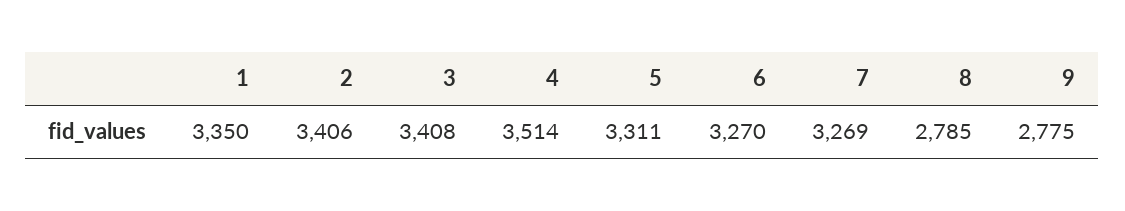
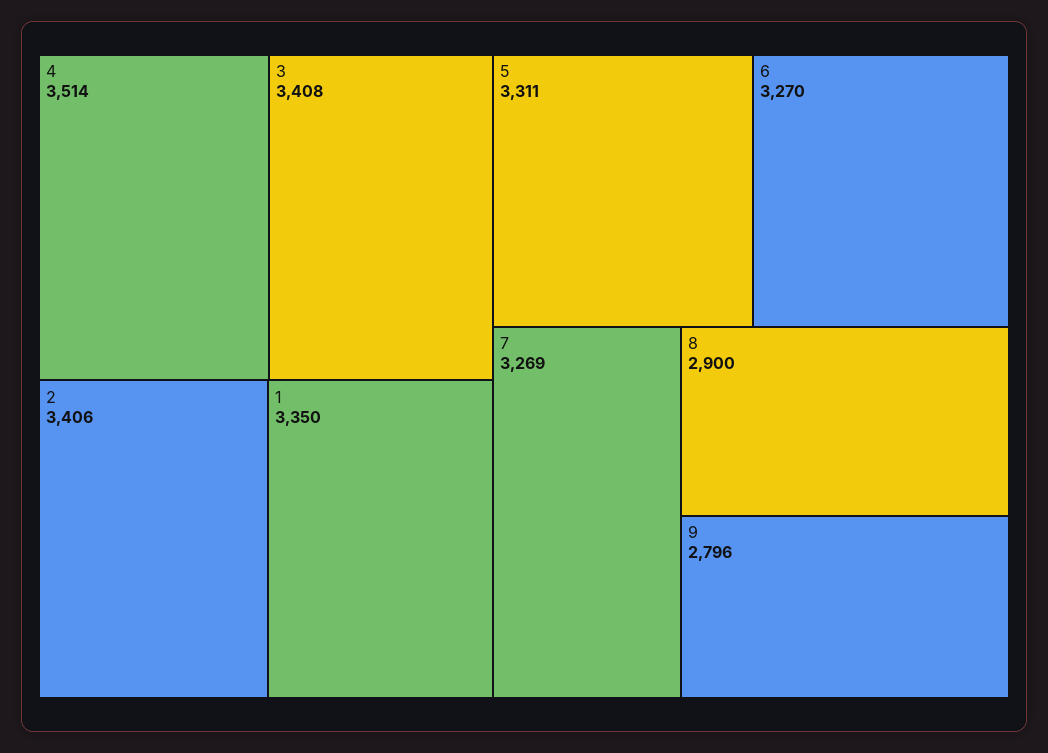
8: 2785 -> 2900
9: 2775 -> 2796

